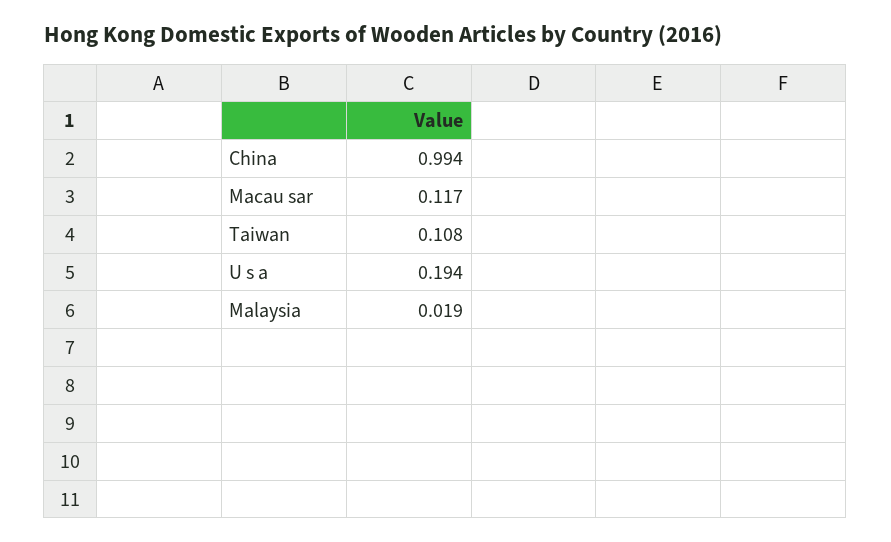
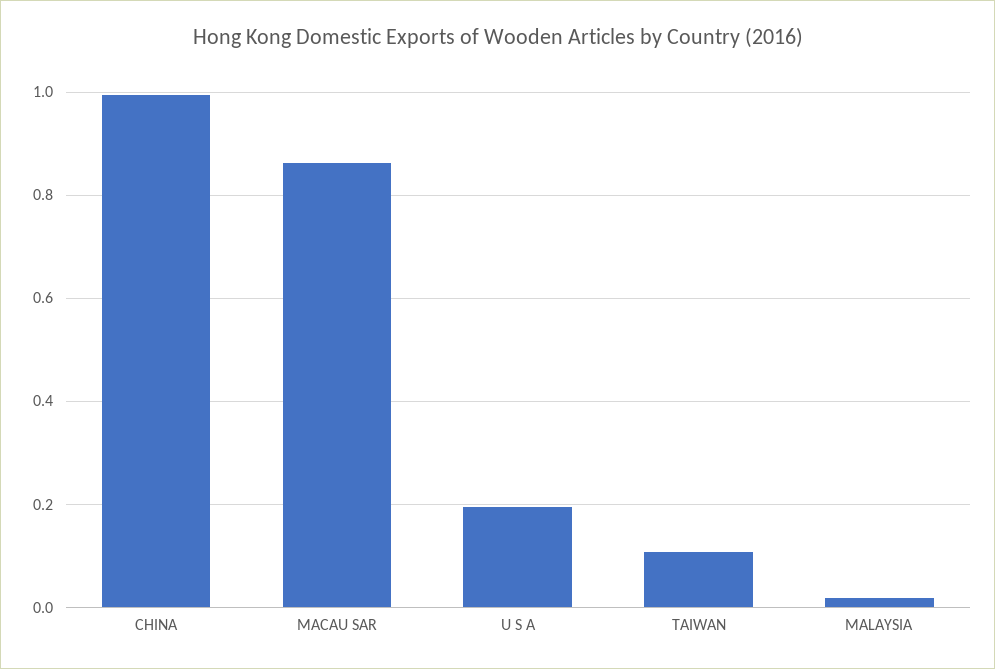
Macau sar: 0.117 -> 0.86

